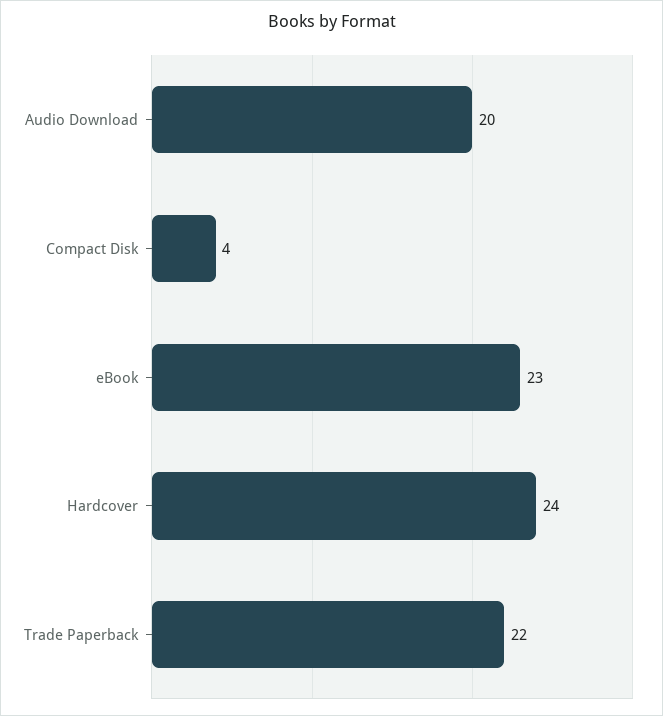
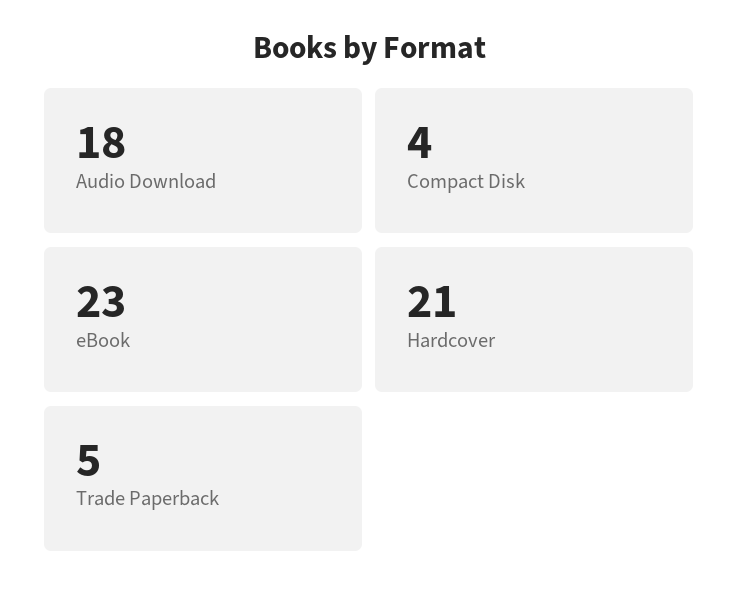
Audio Download: 20 -> 18
Hardcover: 24 -> 21
Trade Paperback: 22 -> 5

